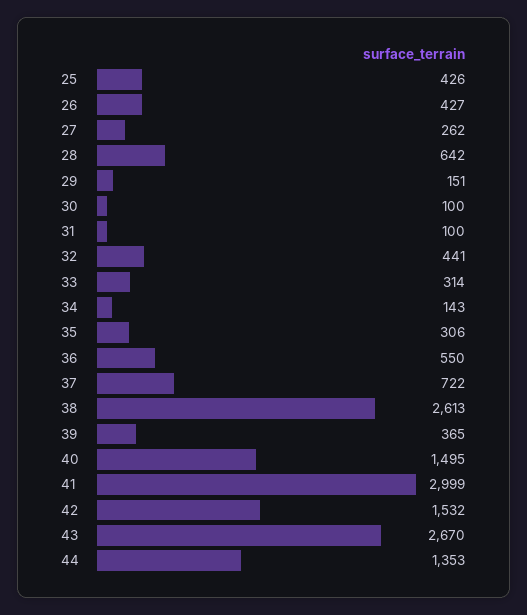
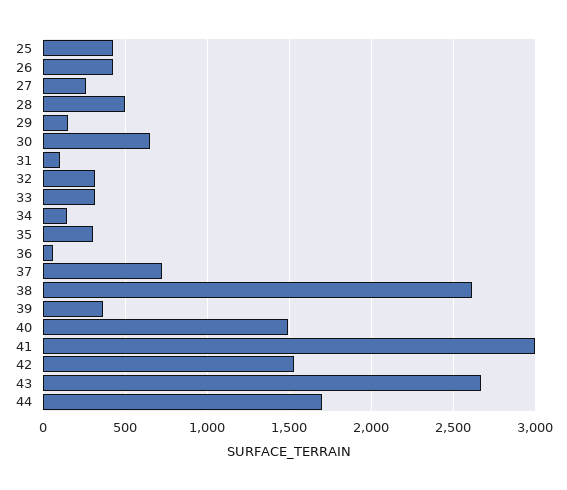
28: 642 -> 500
30: 100 -> 650
32: 441 -> 300
36: 550 -> 50
44: 1353 -> 1700

